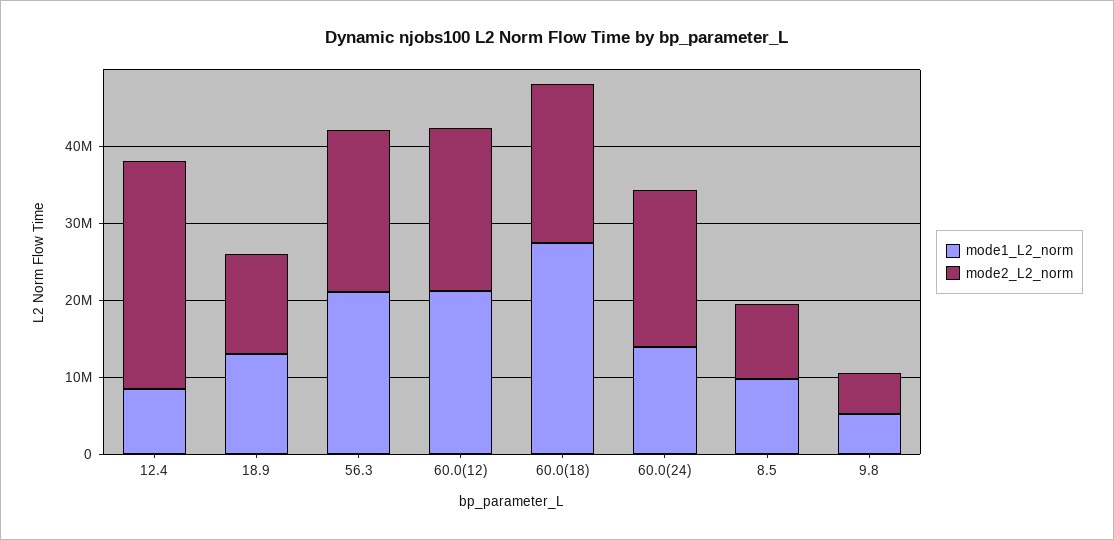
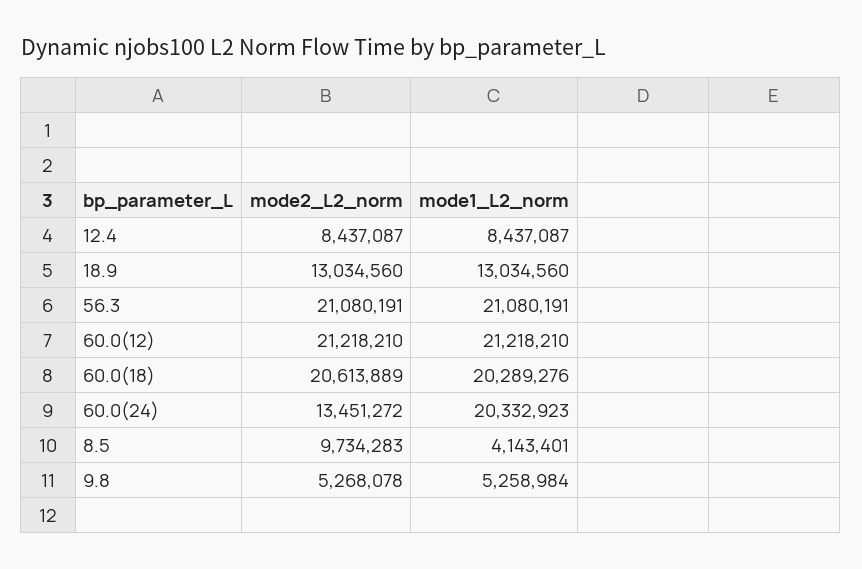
mode2_L2_norm, 12.4: 30000000 -> 8437087
mode1_L2_norm, 60.0(18): 28000000 -> 20289276
mode1_L2_norm, 60.0(24): 14000000 -> 20332923
mode2_L2_norm, 60.0(24): 20000000 -> 13451272
mode1_L2_norm, 8.5: 10000000 -> 4143401

